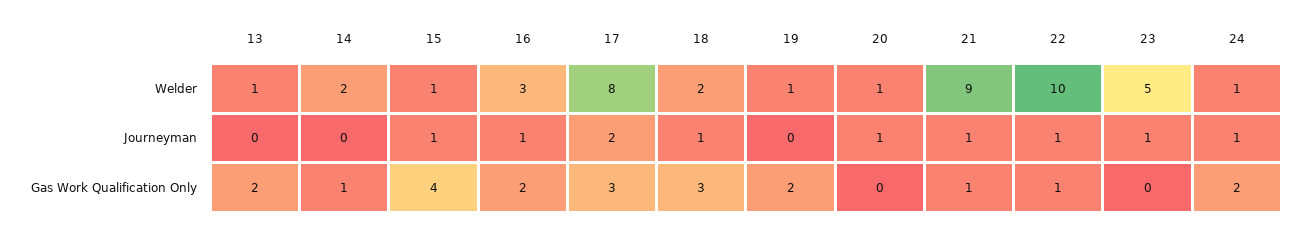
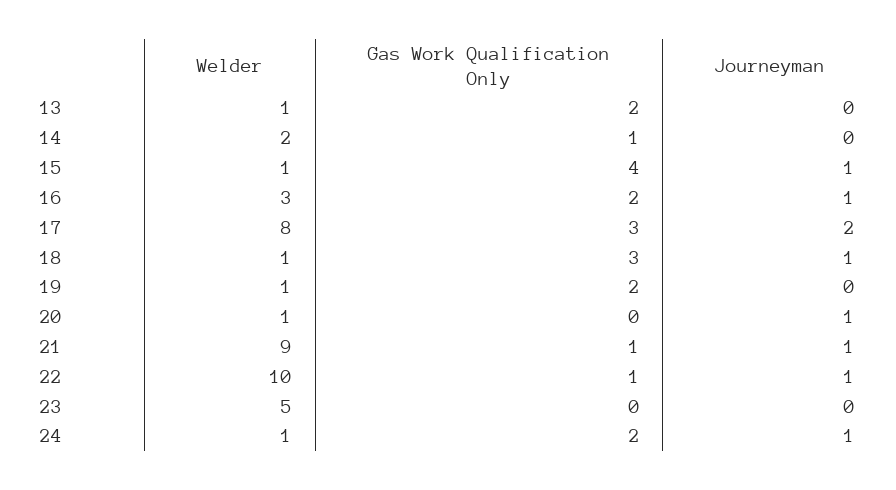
18, Welder: 2 -> 1
23, Journeyman: 1 -> 0

